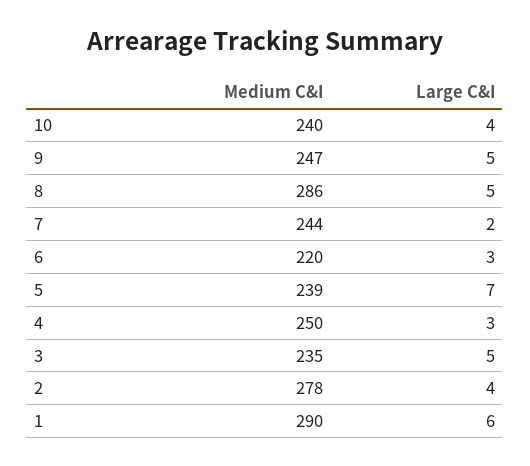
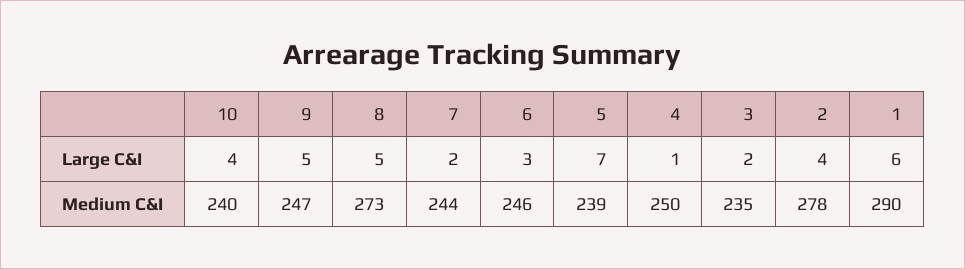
Medium C&I, 8: 286 -> 273
Medium C&I, 6: 220 -> 246
Large C&I, 4: 3 -> 1
Large C&I, 3: 5 -> 2

